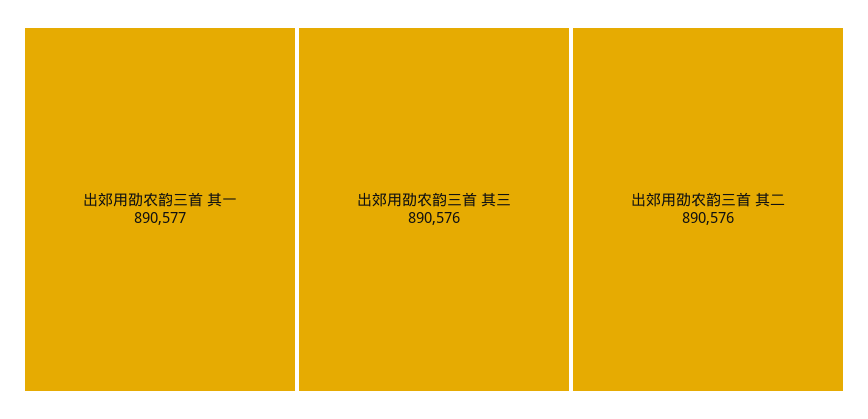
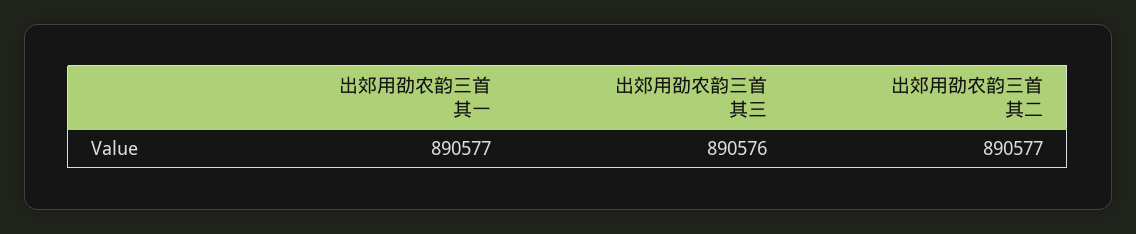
出郊用劭农韵三首 其二: 890576 -> 890577

